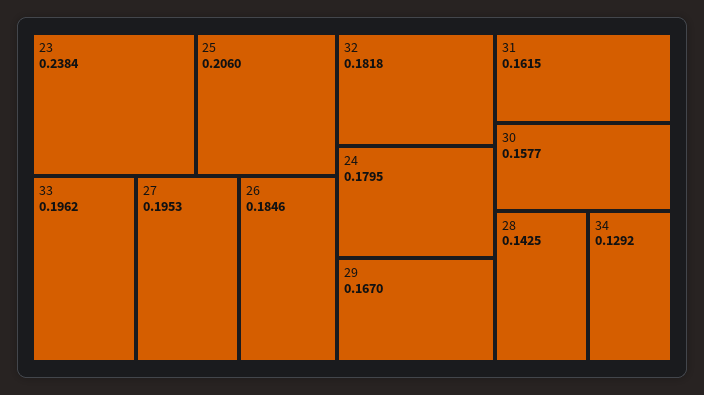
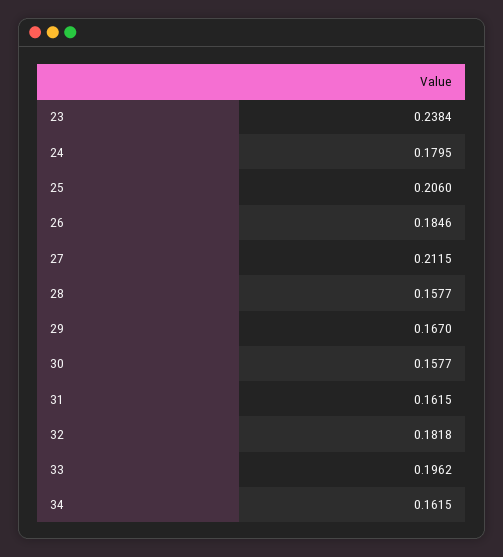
27: 0.1953 -> 0.2115
28: 0.1425 -> 0.1577
34: 0.1292 -> 0.1615

